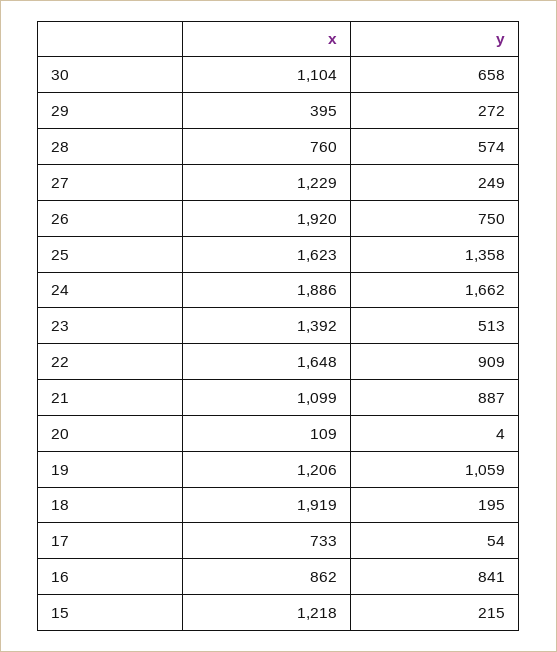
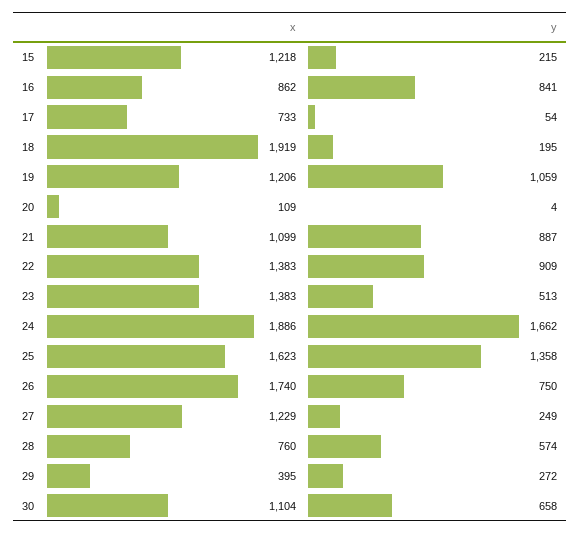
x, 26: 1920 -> 1740
x, 23: 1392 -> 1383
x, 22: 1648 -> 1383

